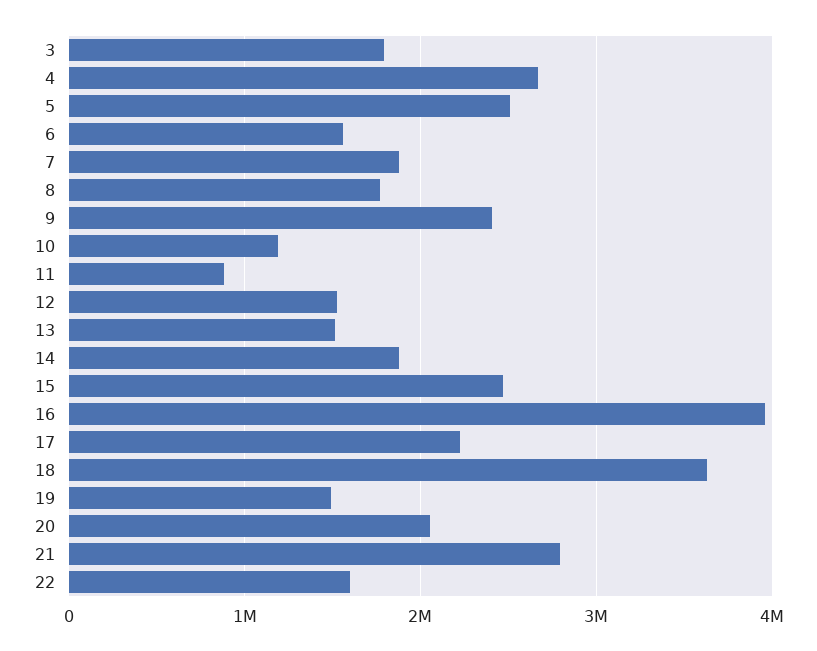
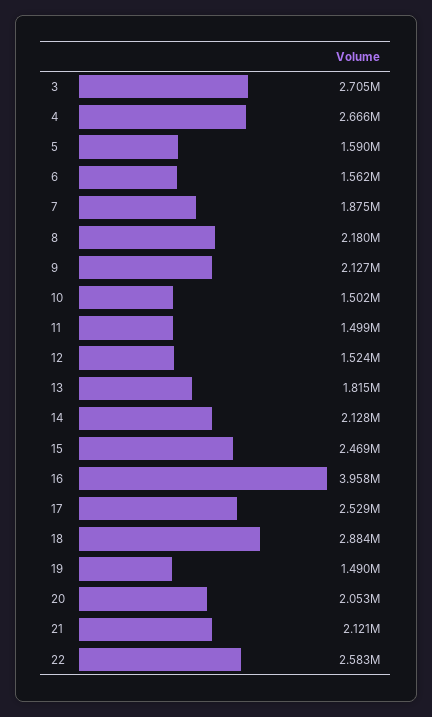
3: 1800000 -> 2705000
5: 2500000 -> 1590000
8: 1800000 -> 2180000
9: 2400000 -> 2127000
10: 1200000 -> 1502000
11: 900000 -> 1499000
13: 1500000 -> 1815000
14: 1900000 -> 2128000
17: 2200000 -> 2529000
18: 3600000 -> 2884000
21: 2800000 -> 2121000
22: 1600000 -> 2583000

